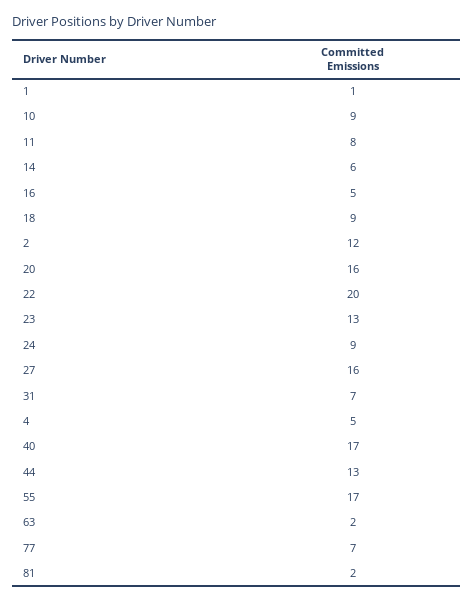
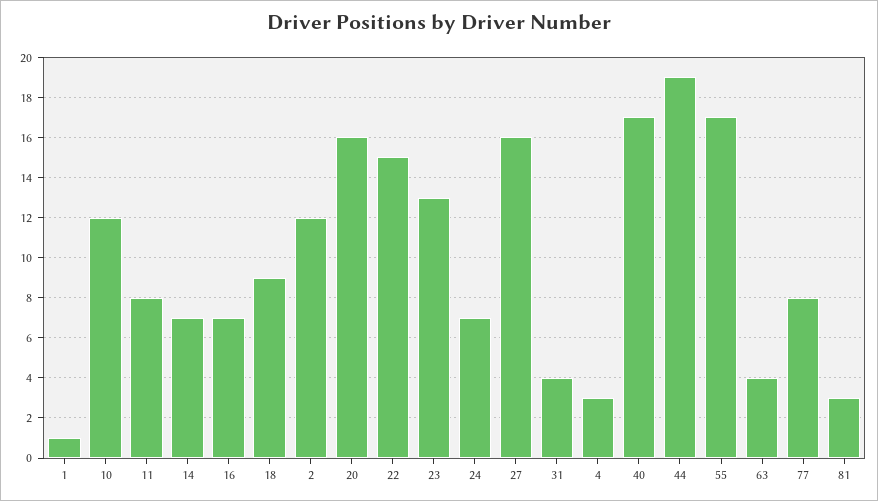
10: 9 -> 12
14: 6 -> 7
16: 5 -> 7
22: 20 -> 15
24: 9 -> 7
31: 7 -> 4
4: 5 -> 3
44: 13 -> 19
63: 2 -> 4
77: 7 -> 8
81: 2 -> 3

